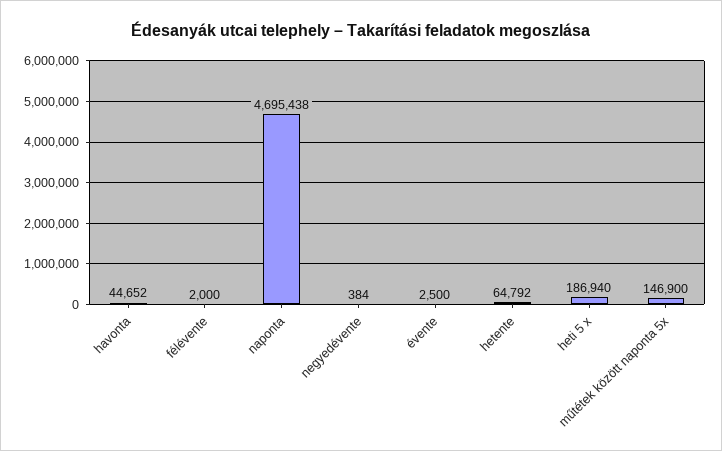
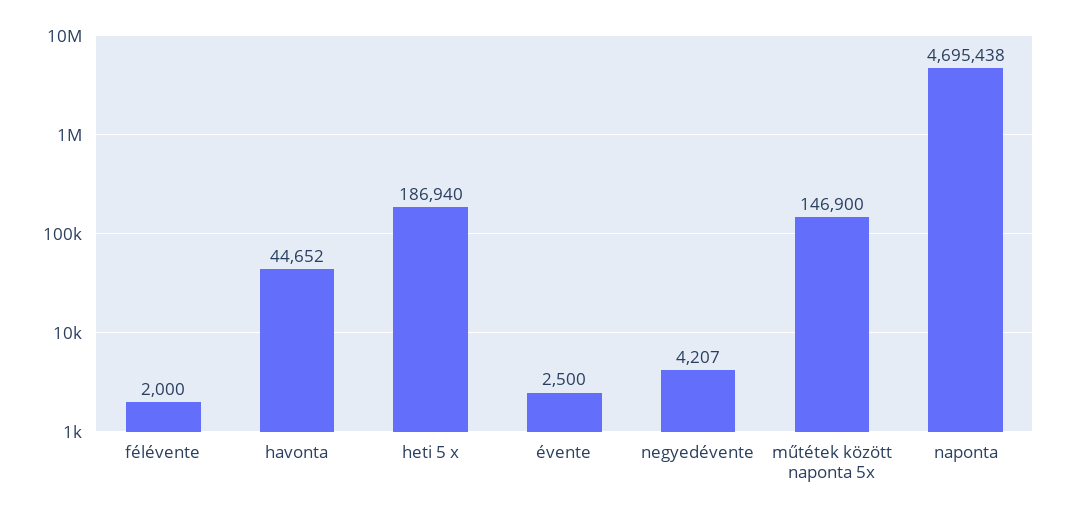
negyedévente: 384 -> 4207
hetente: 64792 -> none

